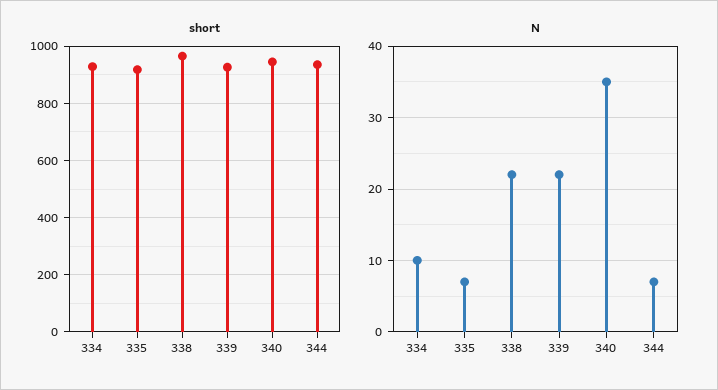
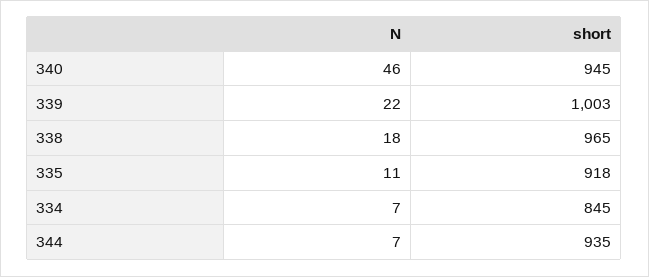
short, 334: 925 -> 845
short, 339: 925 -> 1003
N, 334: 10 -> 7
N, 335: 7 -> 11
N, 338: 22 -> 18
N, 340: 35 -> 46

